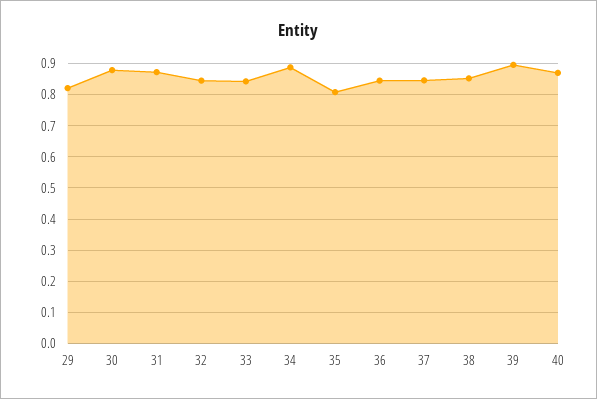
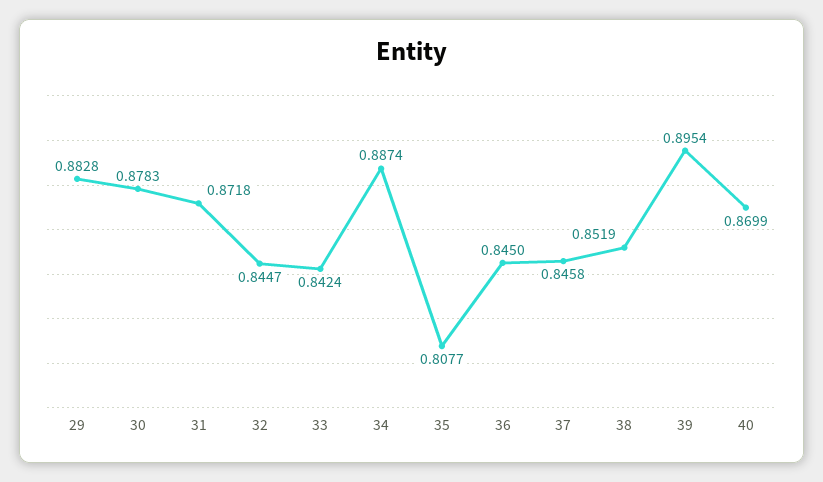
29: 0.82 -> 0.8828

